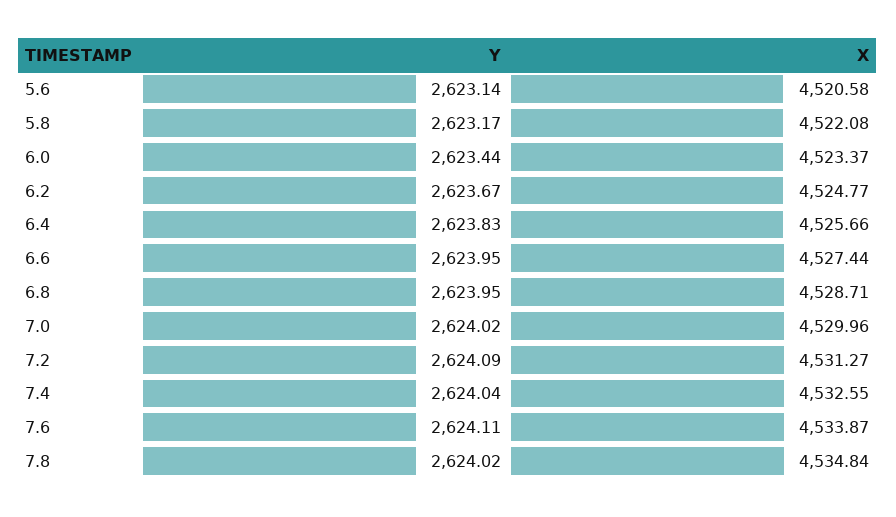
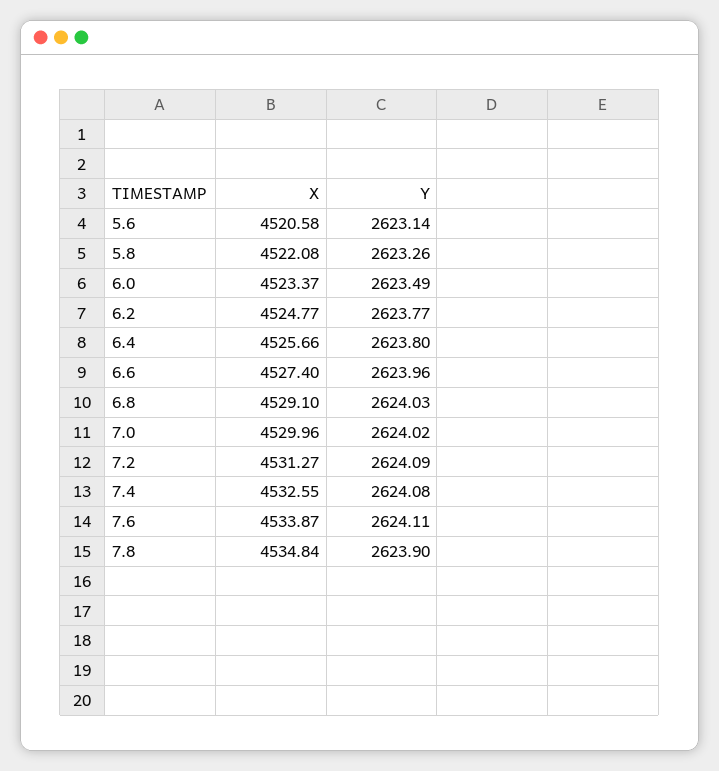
Y, 5.8: 2623.17 -> 2623.26
Y, 6.0: 2623.44 -> 2623.49
Y, 6.2: 2623.67 -> 2623.77
Y, 6.4: 2623.83 -> 2623.8
Y, 6.6: 2623.95 -> 2623.96
X, 6.6: 4527.44 -> 4527.4
Y, 6.8: 2623.95 -> 2624.03
X, 6.8: 4528.71 -> 4529.1
Y, 7.4: 2624.04 -> 2624.08
Y, 7.8: 2624.02 -> 2623.9

